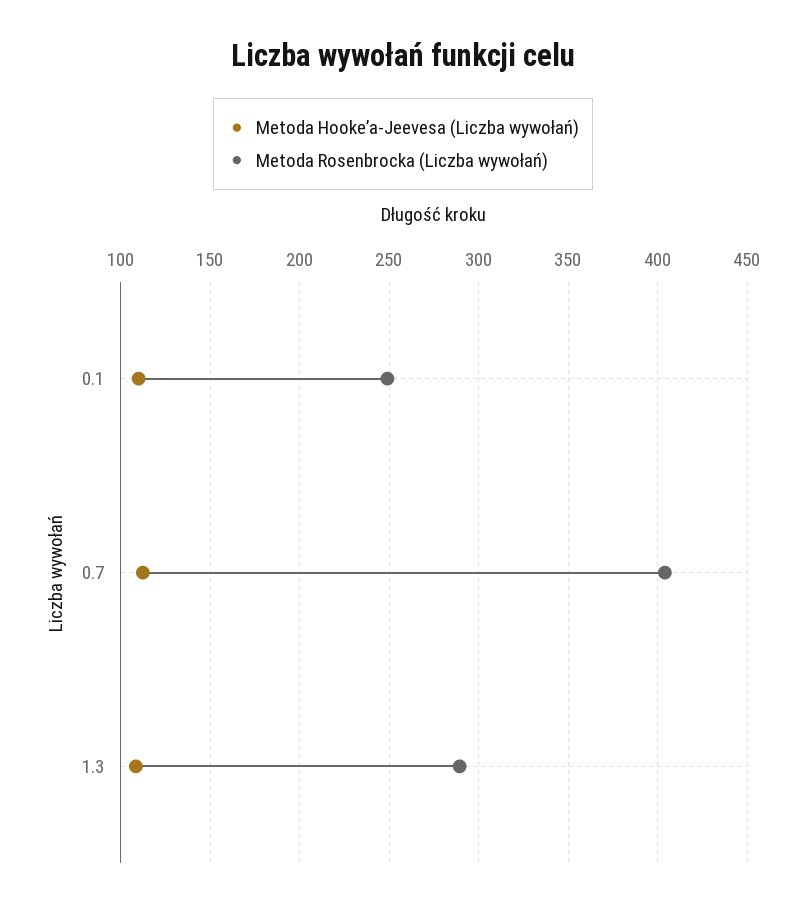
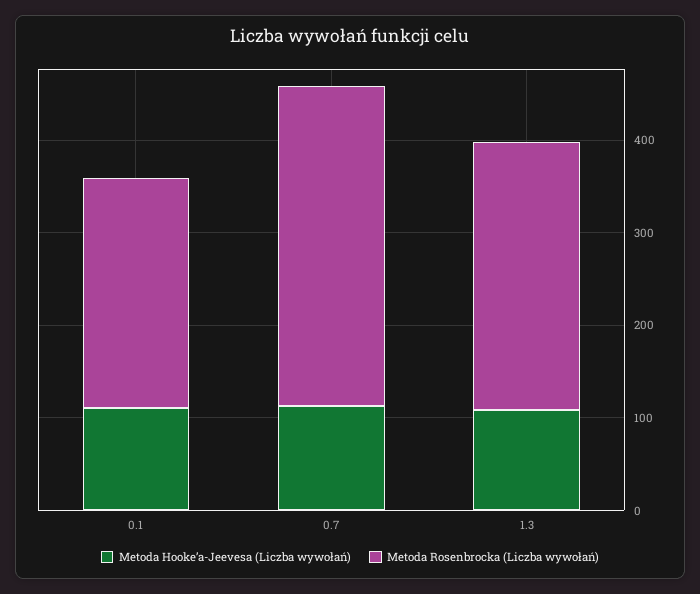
Metoda Rosenbrocka (Liczba wywołań), 0.7: 405 -> 340

